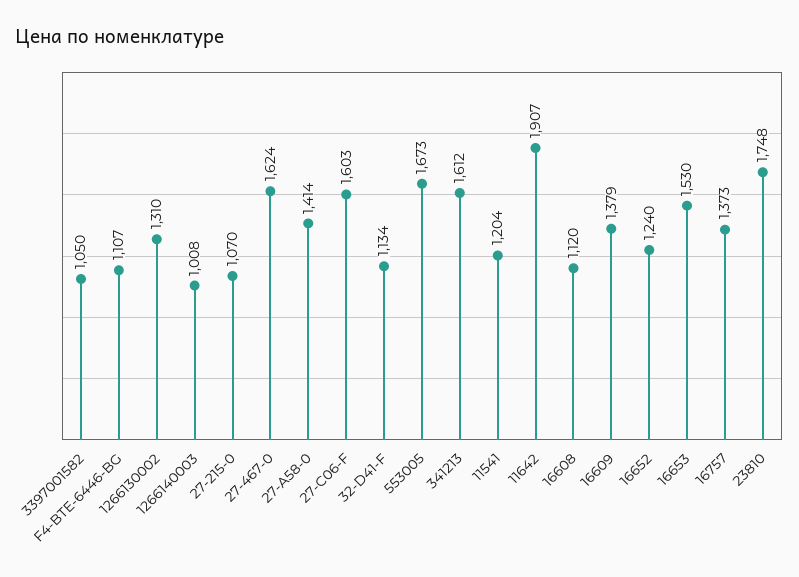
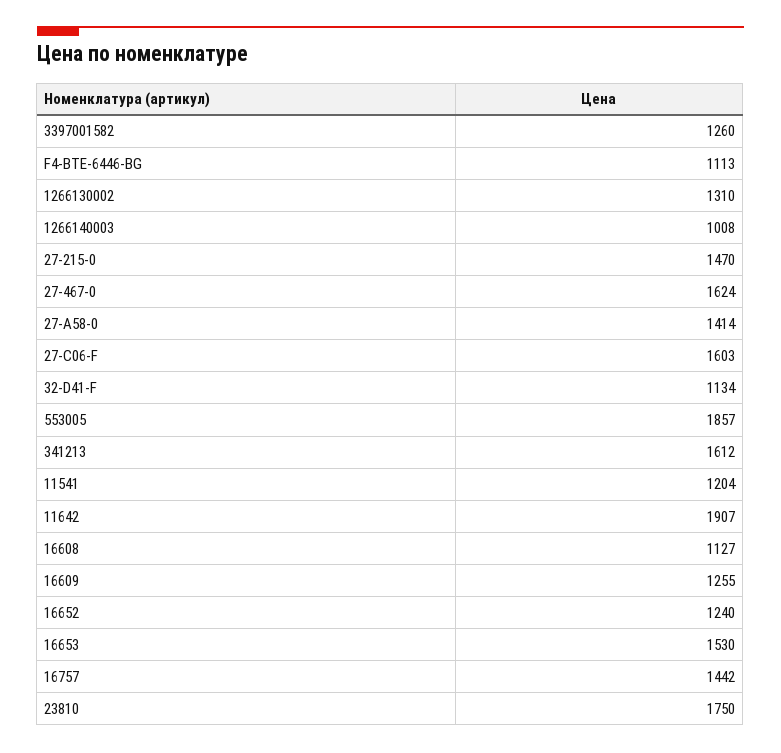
3397001582: 1050 -> 1260
F4-BTE-6446-BG: 1107 -> 1113
27-215-0: 1070 -> 1470
553005: 1673 -> 1857
16608: 1120 -> 1127
16609: 1379 -> 1255
16757: 1373 -> 1442
23810: 1748 -> 1750

